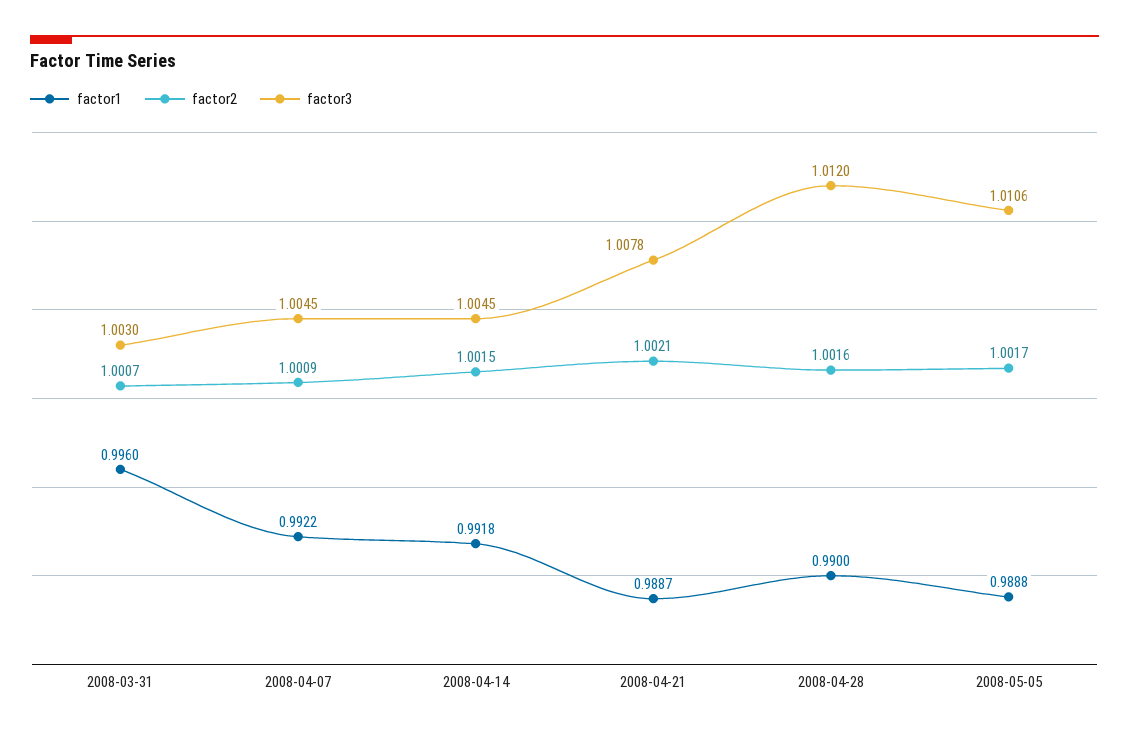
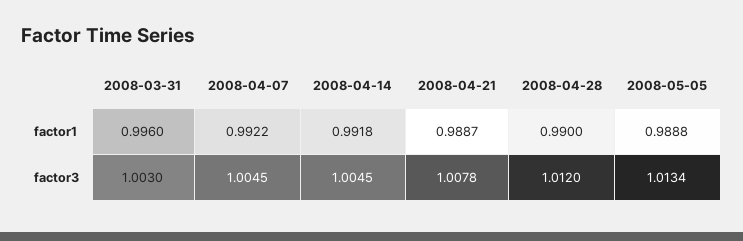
factor2, 2008-03-31: 1.0007 -> none
factor2, 2008-04-07: 1.0009 -> none
factor2, 2008-04-14: 1.0015 -> none
factor2, 2008-04-21: 1.0021 -> none
factor2, 2008-04-28: 1.0016 -> none
factor2, 2008-05-05: 1.0017 -> none
factor3, 2008-05-05: 1.0106 -> 1.0134

